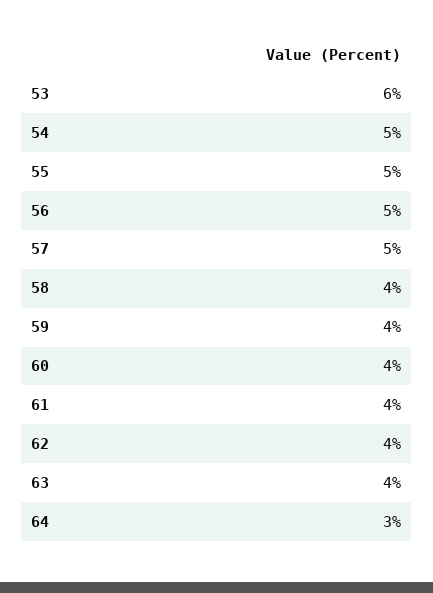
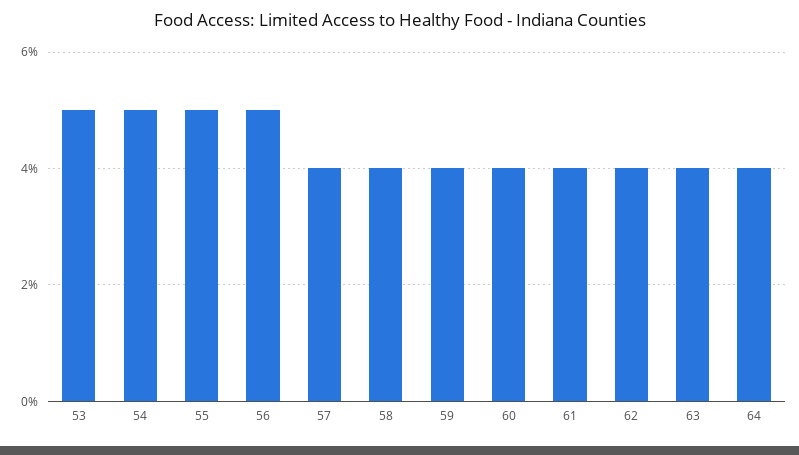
53: 6 -> 5
57: 5 -> 4
64: 3 -> 4

